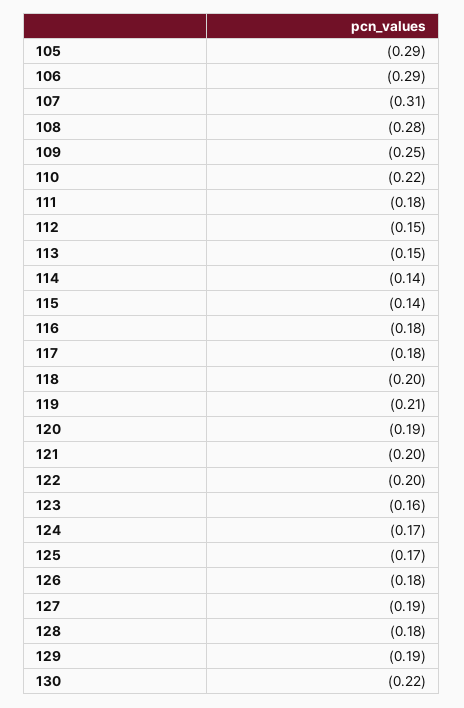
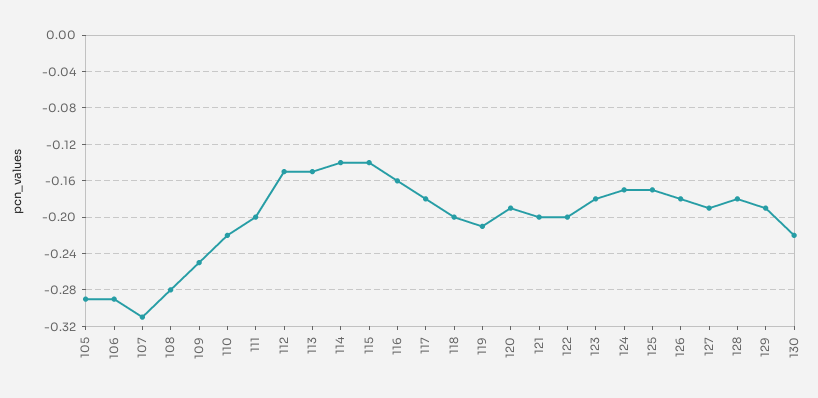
111: -0.18 -> -0.2
116: -0.18 -> -0.16
123: -0.16 -> -0.18

